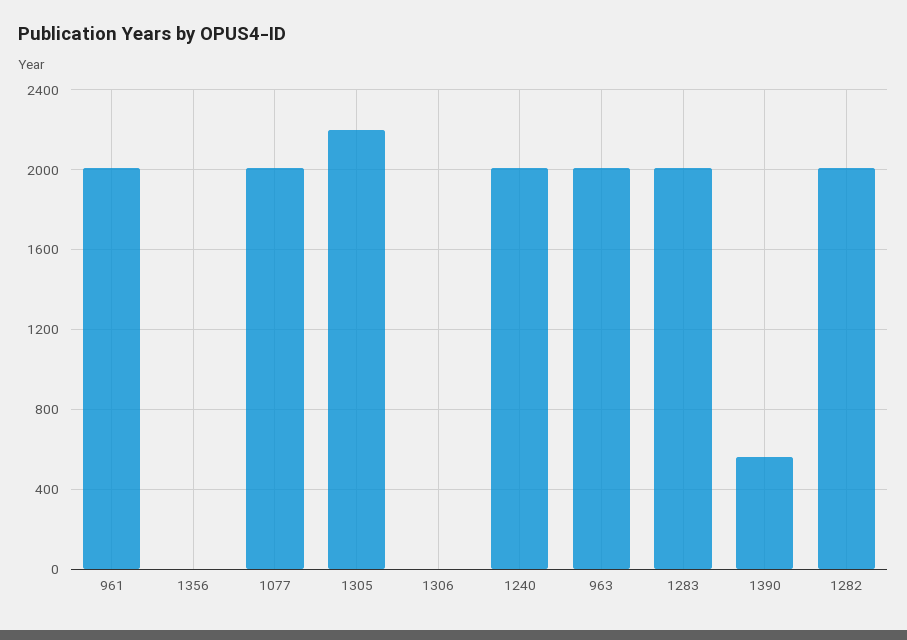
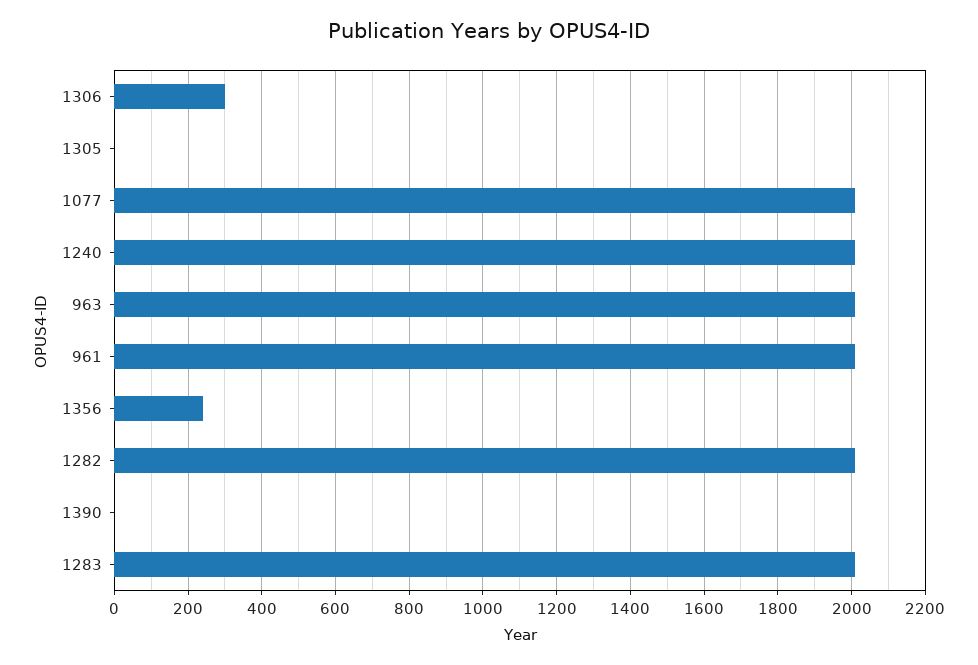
1356: 0 -> 240
1305: 2200 -> 0
1306: 0 -> 300
1390: 550 -> 0

